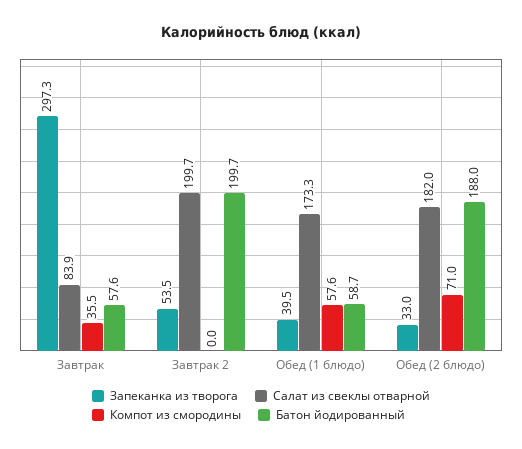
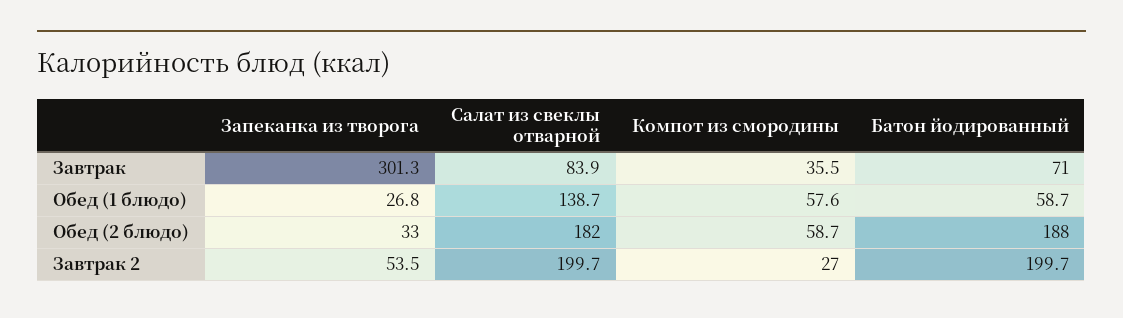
Запеканка из творога, Завтрак: 297.3 -> 301.3
Батон йодированный, Завтрак: 57.6 -> 71
Компот из смородины, Завтрак 2: 0 -> 27
Запеканка из творога, Обед (1 блюдо): 39.5 -> 26.8
Салат из свеклы отварной, Обед (1 блюдо): 173.3 -> 138.7
Компот из смородины, Обед (2 блюдо): 71 -> 58.7

